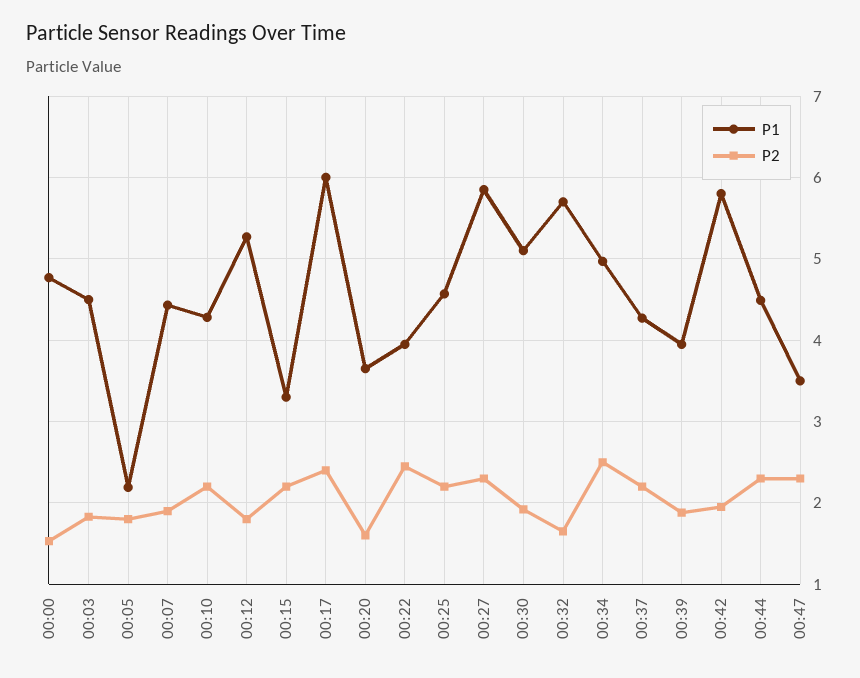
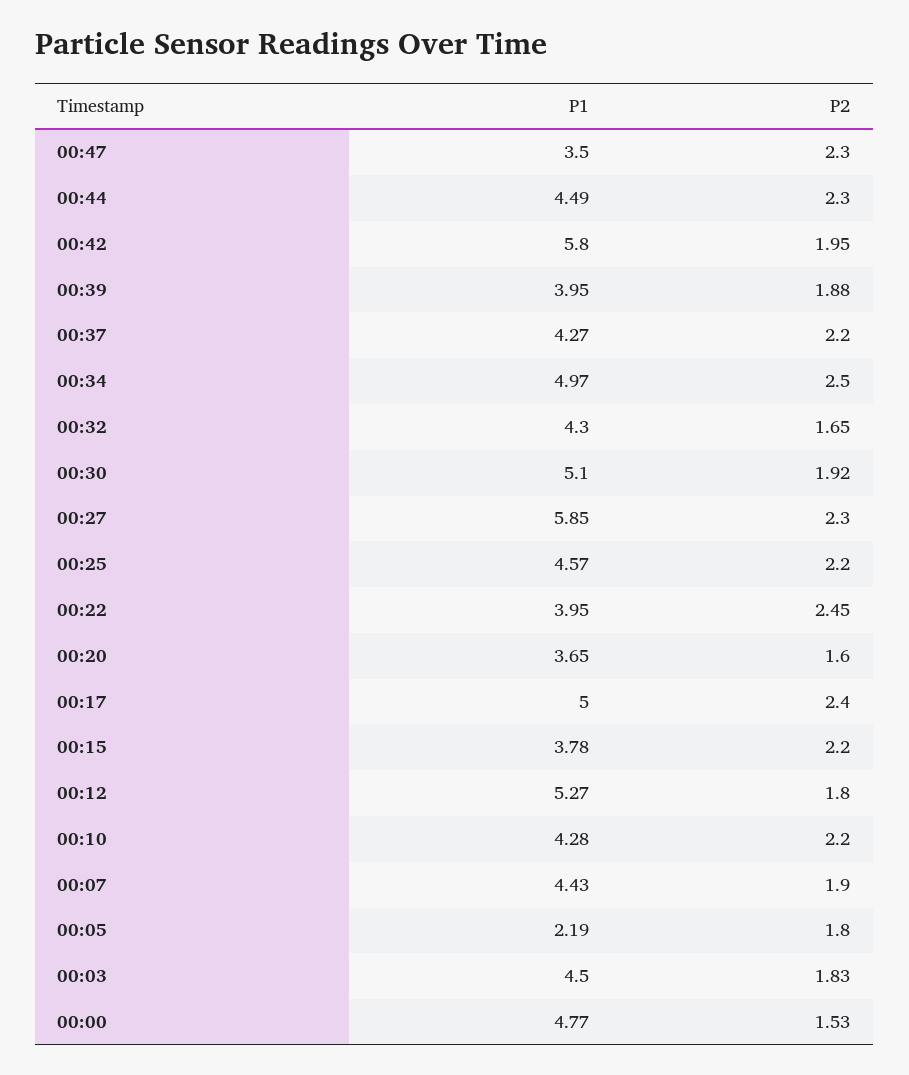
P1, 00:15: 3.3 -> 3.78
P1, 00:17: 6 -> 5
P1, 00:32: 5.7 -> 4.3

